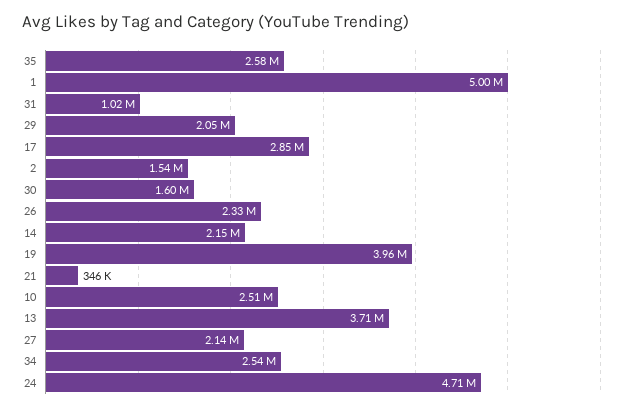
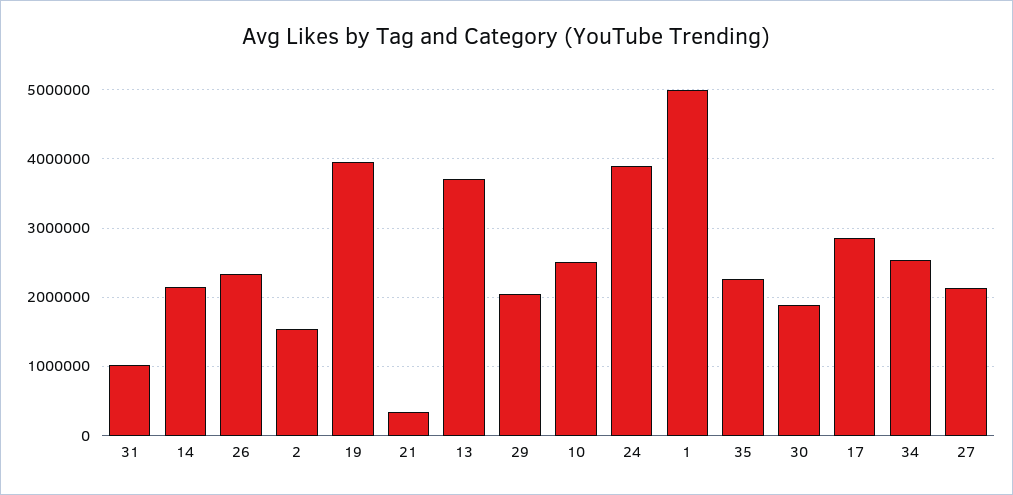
35: 2580000 -> 2300000
30: 1600000 -> 1900000
24: 4710000 -> 3900000

